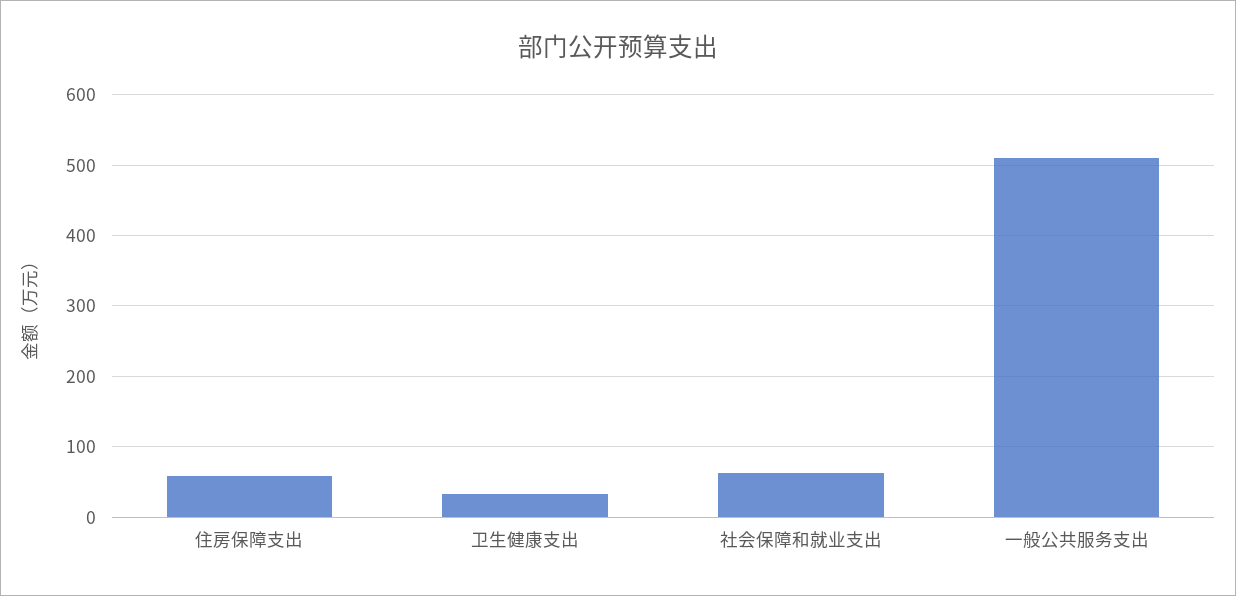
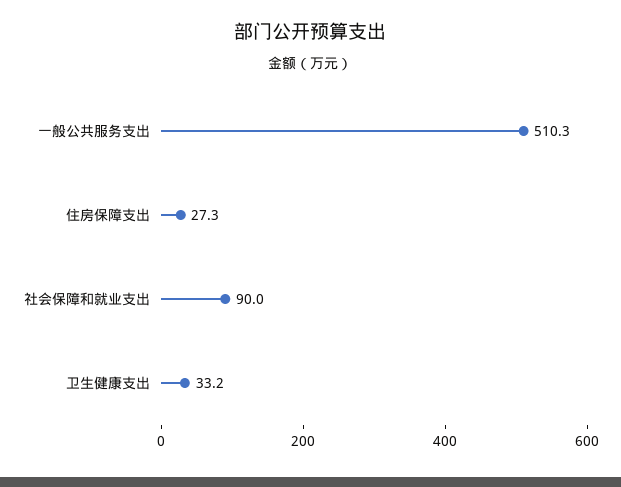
住房保障支出: 60 -> 27.3
社会保障和就业支出: 60 -> 90

